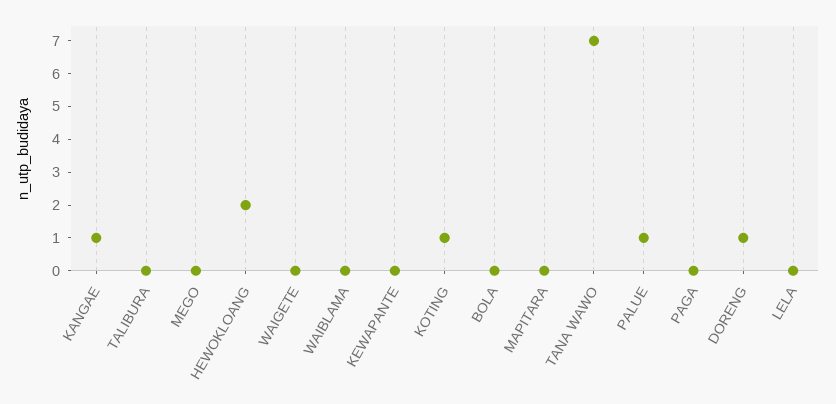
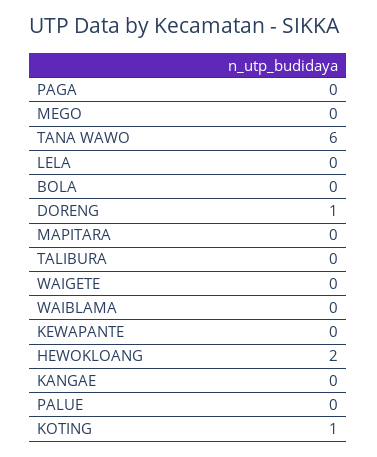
KANGAE: 1 -> 0
TANA WAWO: 7 -> 6
PALUE: 1 -> 0

